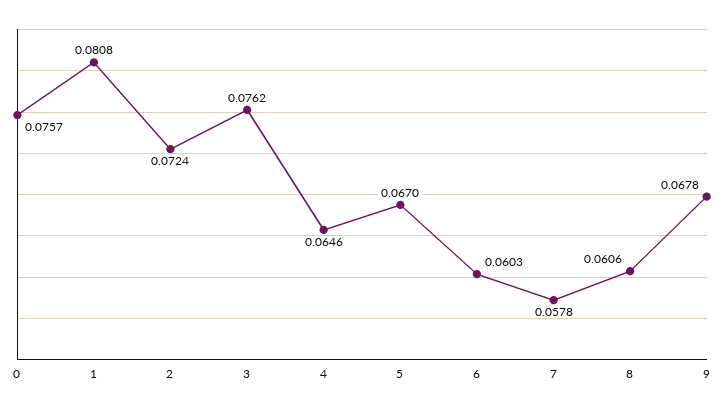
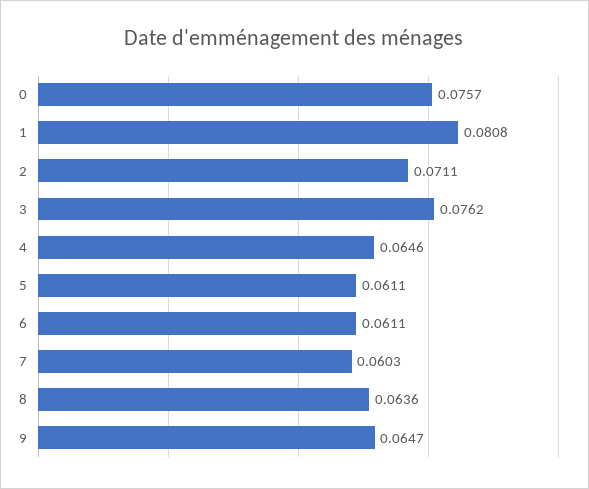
2: 0.0724 -> 0.0711
5: 0.067 -> 0.0611
6: 0.0603 -> 0.0611
7: 0.0578 -> 0.0603
8: 0.0606 -> 0.0636
9: 0.0678 -> 0.0647

